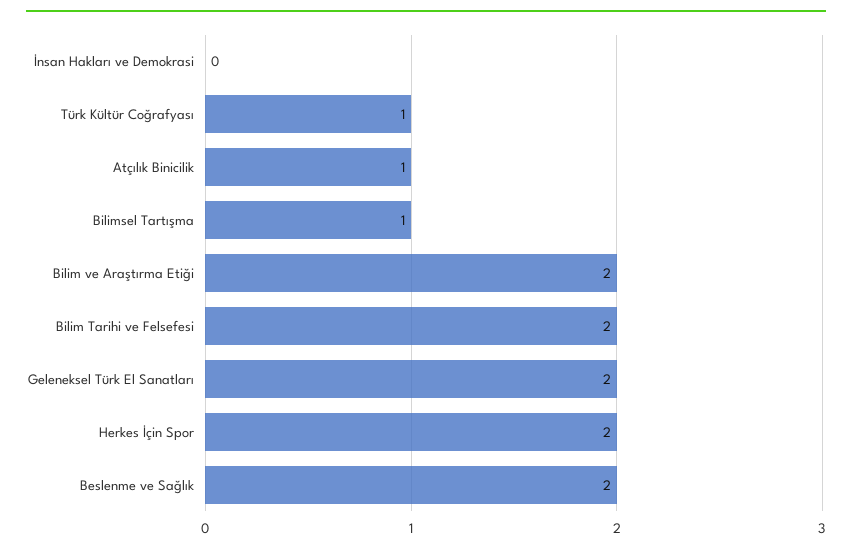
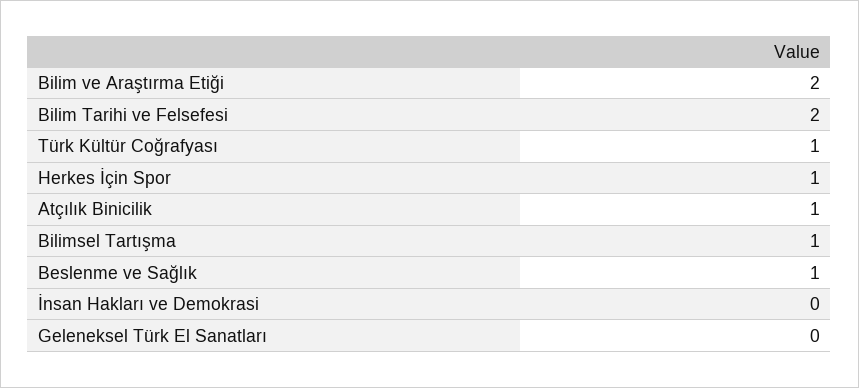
Geleneksel Türk El Sanatları: 2 -> 0
Herkes İçin Spor: 2 -> 1
Beslenme ve Sağlık: 2 -> 1

